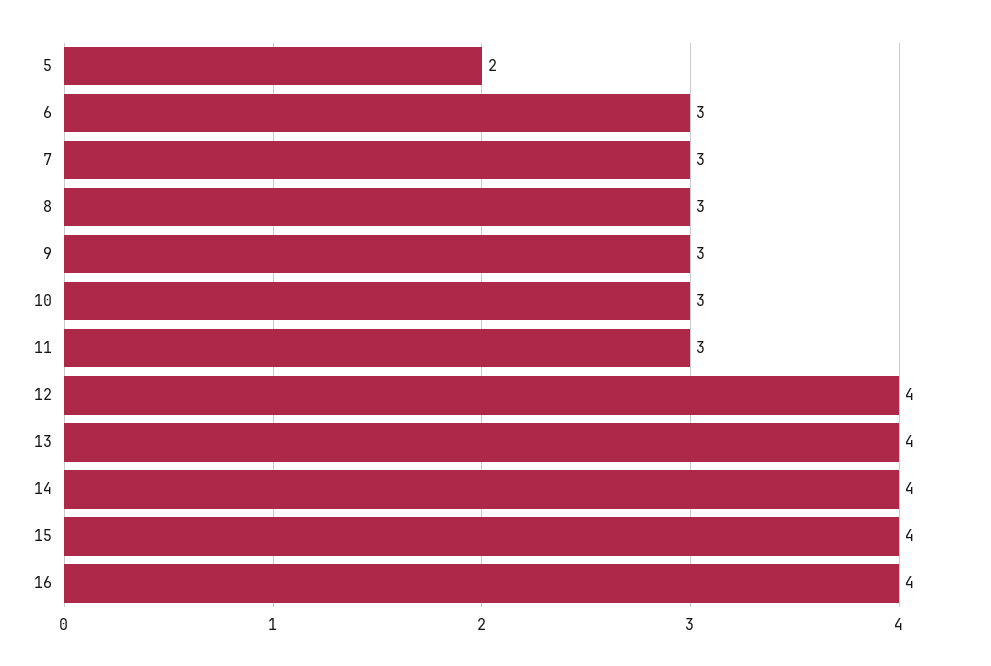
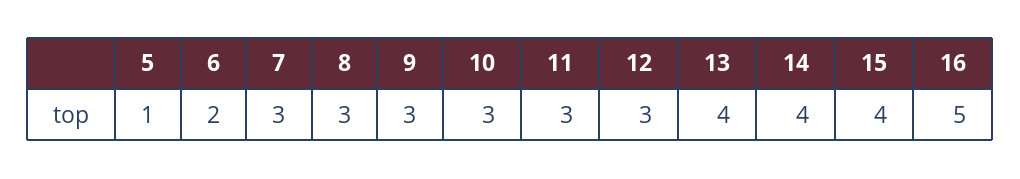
5: 2 -> 1
6: 3 -> 2
12: 4 -> 3
16: 4 -> 5

